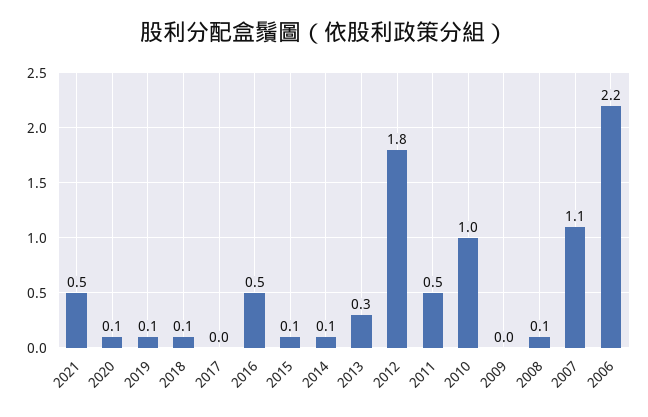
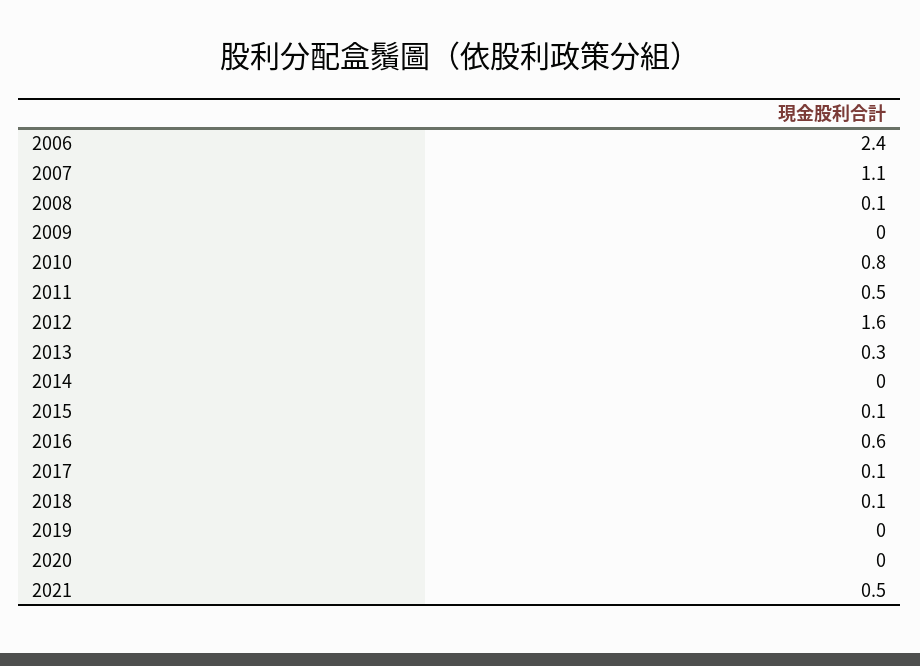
2020: 0.1 -> 0
2019: 0.1 -> 0
2017: 0 -> 0.1
2016: 0.5 -> 0.6
2014: 0.1 -> 0
2012: 1.8 -> 1.6
2010: 1 -> 0.8
2006: 2.2 -> 2.4

